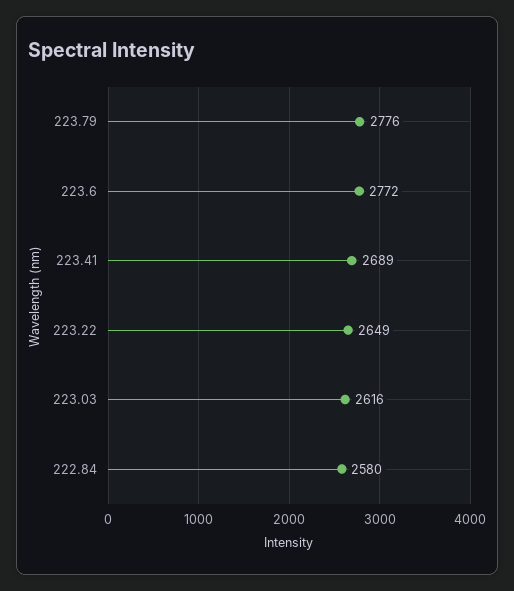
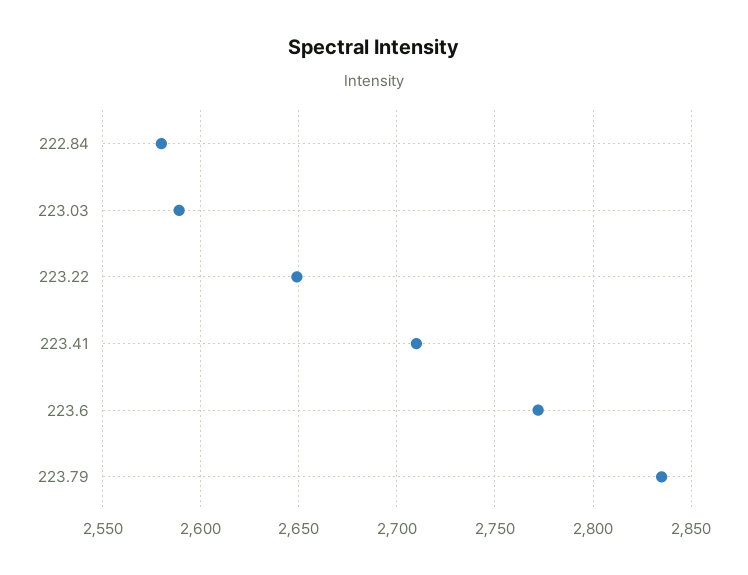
223.79: 2776 -> 2835
223.41: 2689 -> 2710
223.03: 2616 -> 2590

